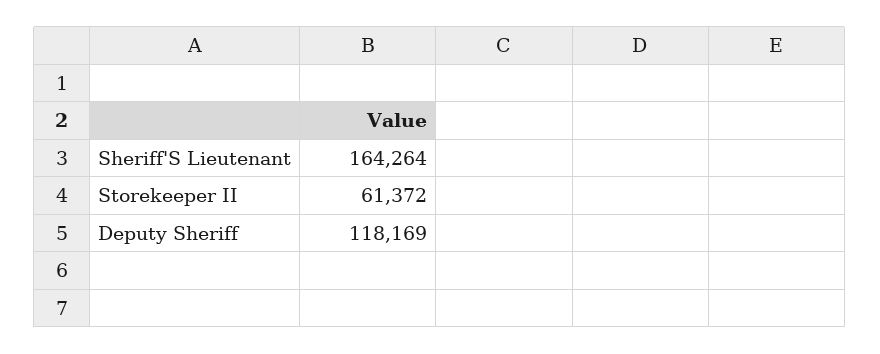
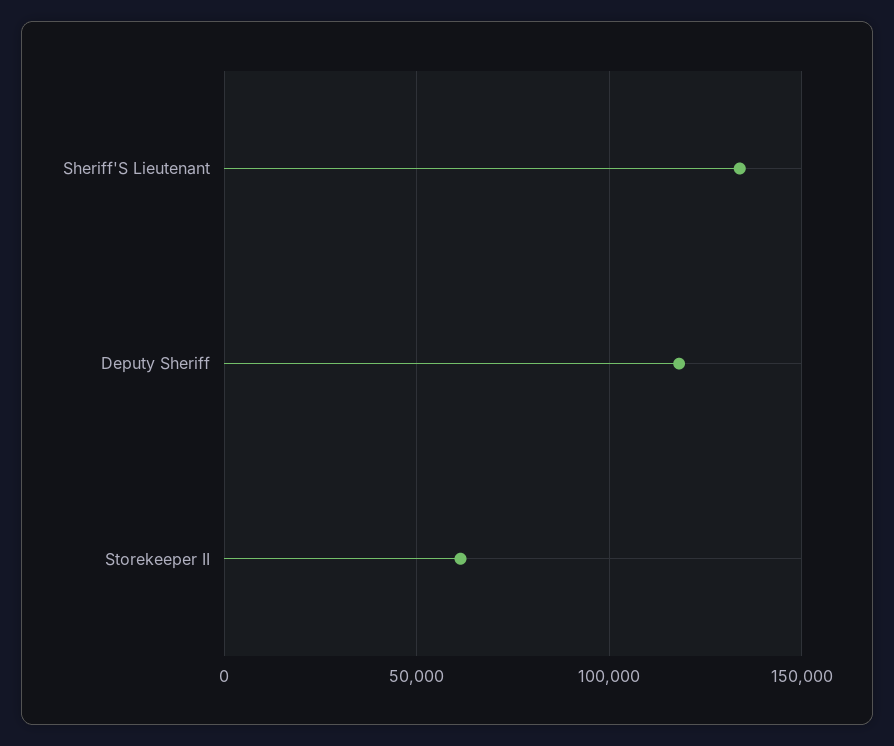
Sheriff'S Lieutenant: 164264 -> 135000

